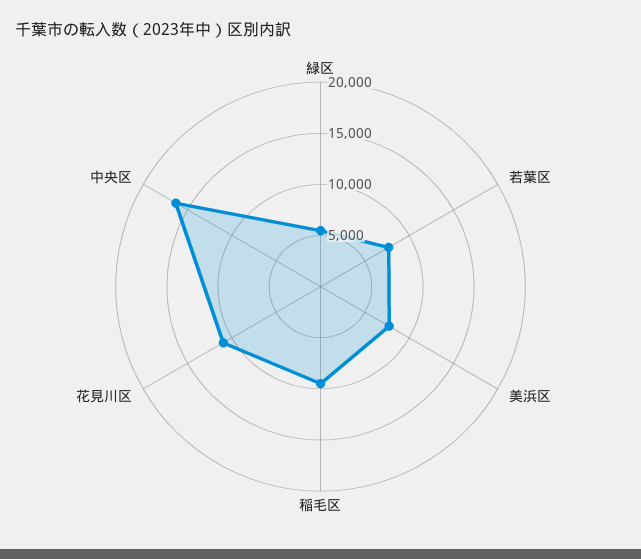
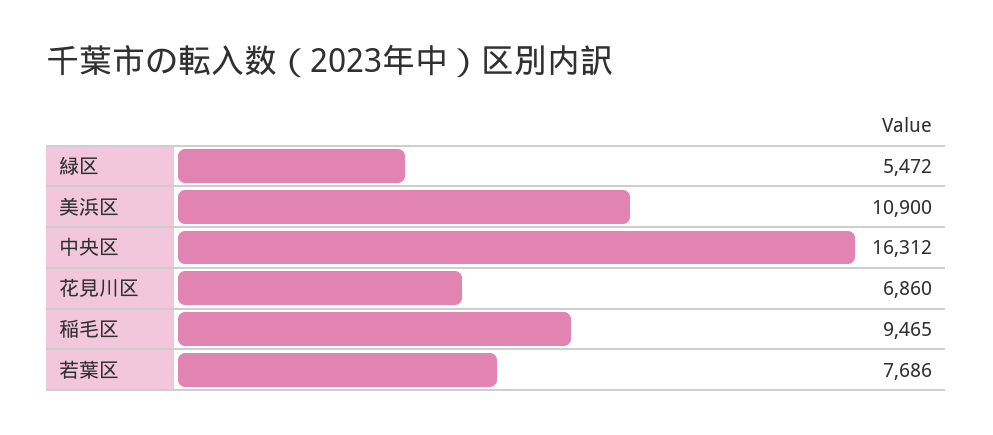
美浜区: 8000 -> 10900
花見川区: 11000 -> 6860

